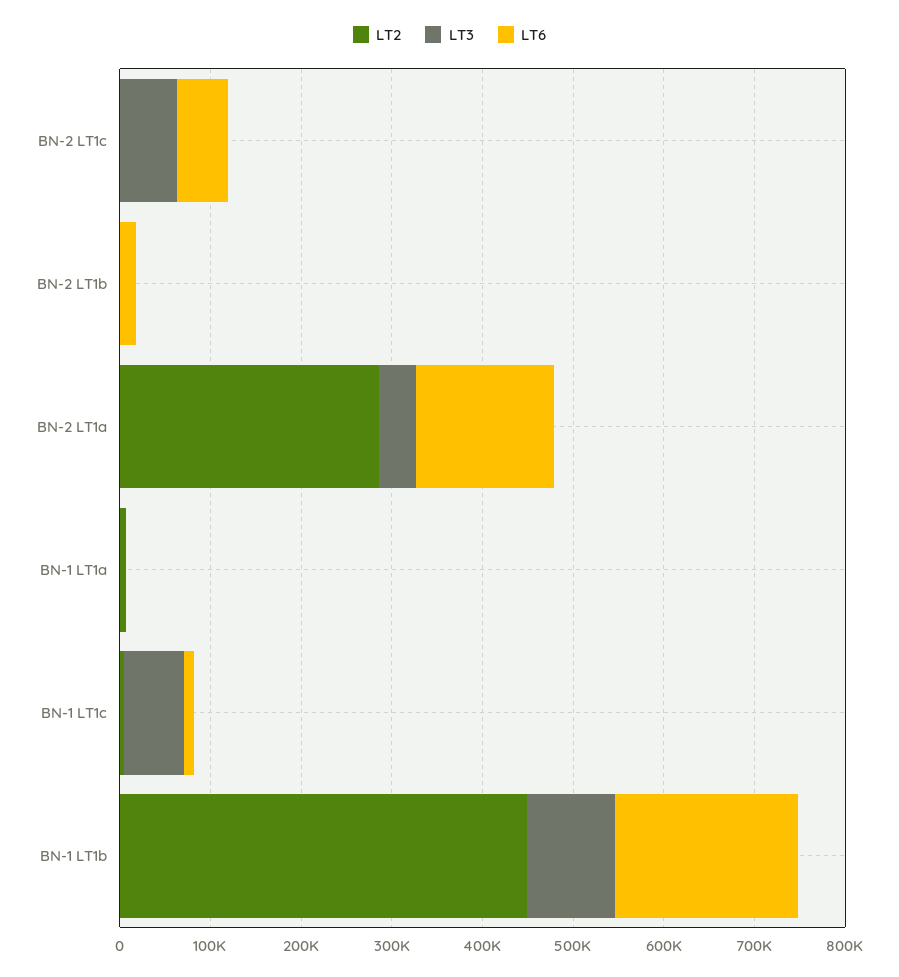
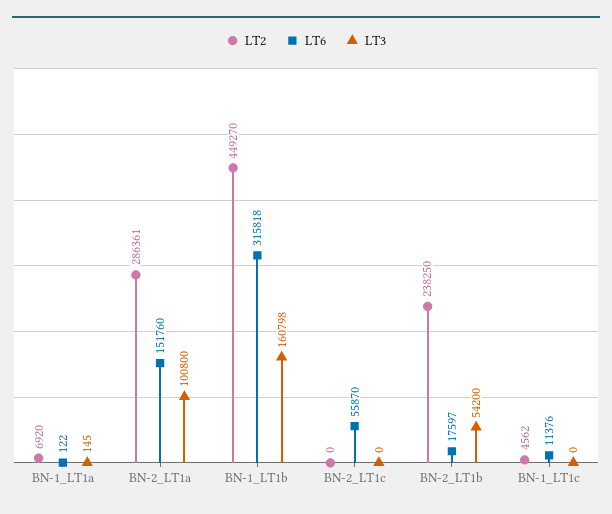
LT3, BN-2 LT1c: 60000 -> 0
LT2, BN-2 LT1b: 0 -> 238250
LT3, BN-2 LT1b: 0 -> 54200
LT3, BN-2 LT1a: 40000 -> 100800
LT3, BN-1 LT1c: 60000 -> 0
LT3, BN-1 LT1b: 100000 -> 160798
LT6, BN-1 LT1b: 200000 -> 315818

